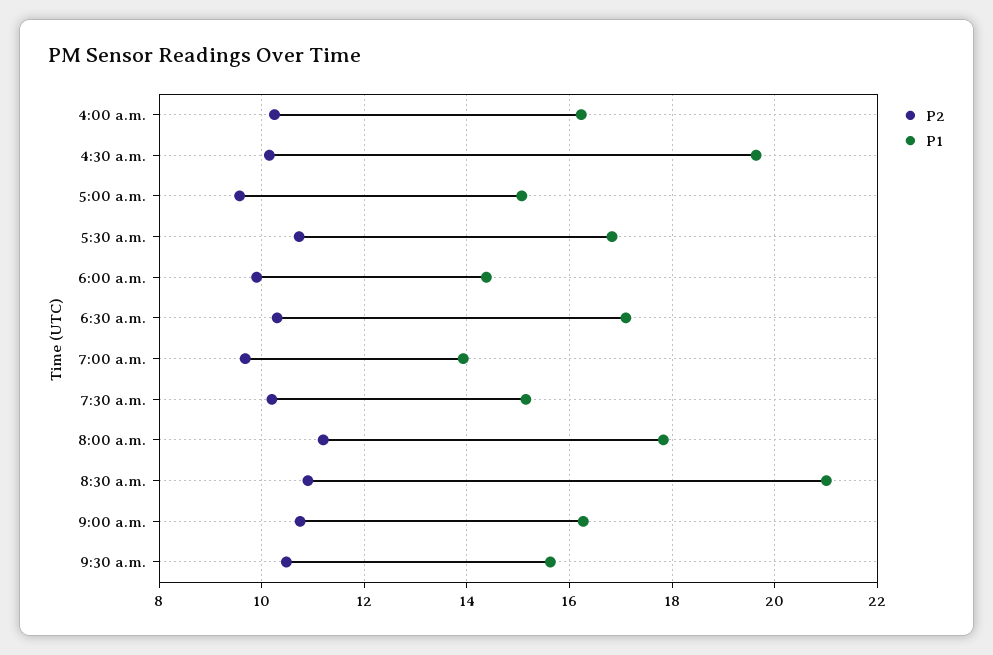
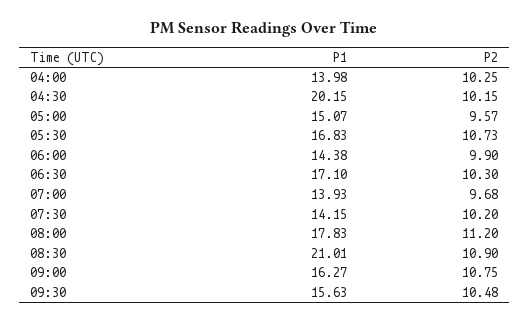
P1, 4:00 a.m.: 16.2 -> 13.98
P1, 4:30 a.m.: 19.6 -> 20.15
P1, 7:30 a.m.: 15.2 -> 14.15

